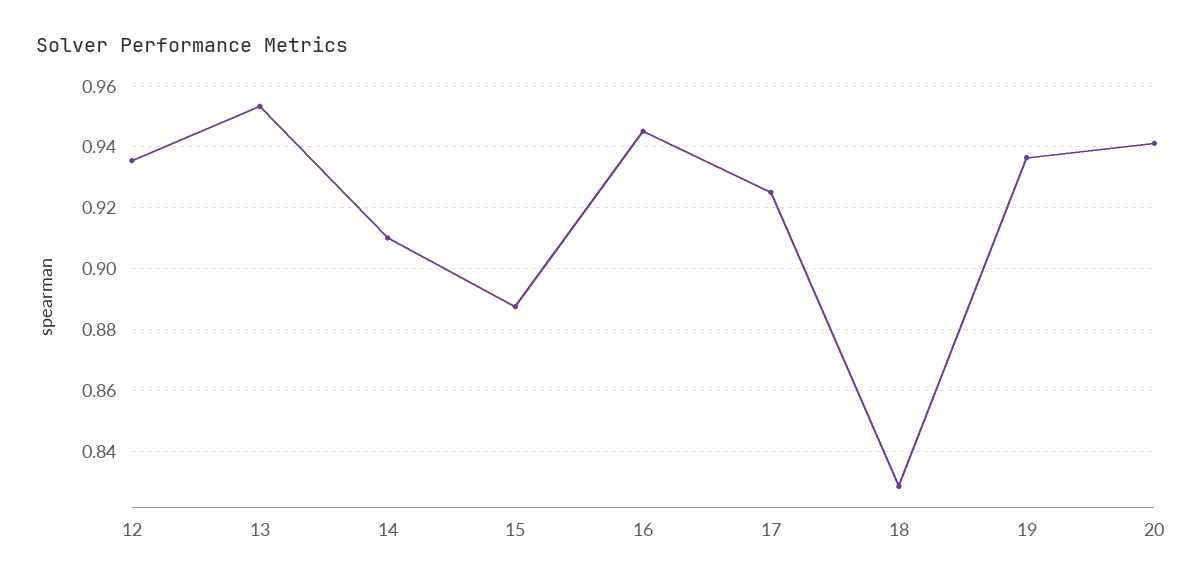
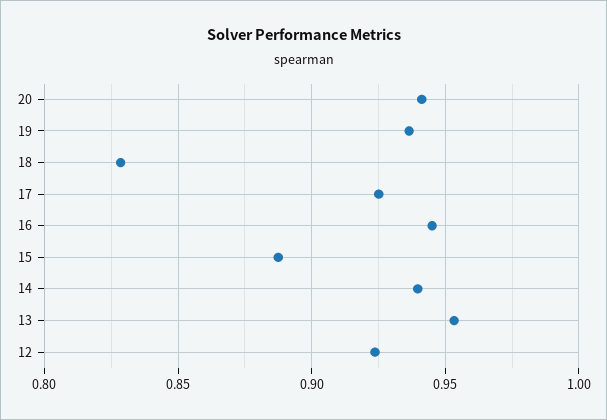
12: 0.936 -> 0.925
14: 0.91 -> 0.94

